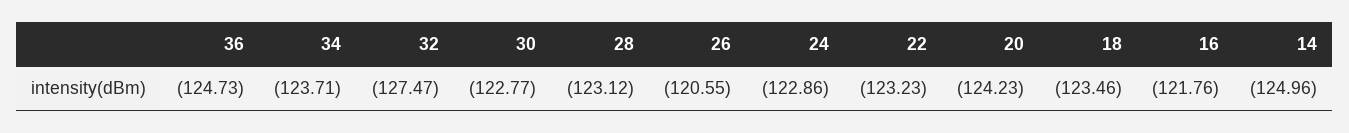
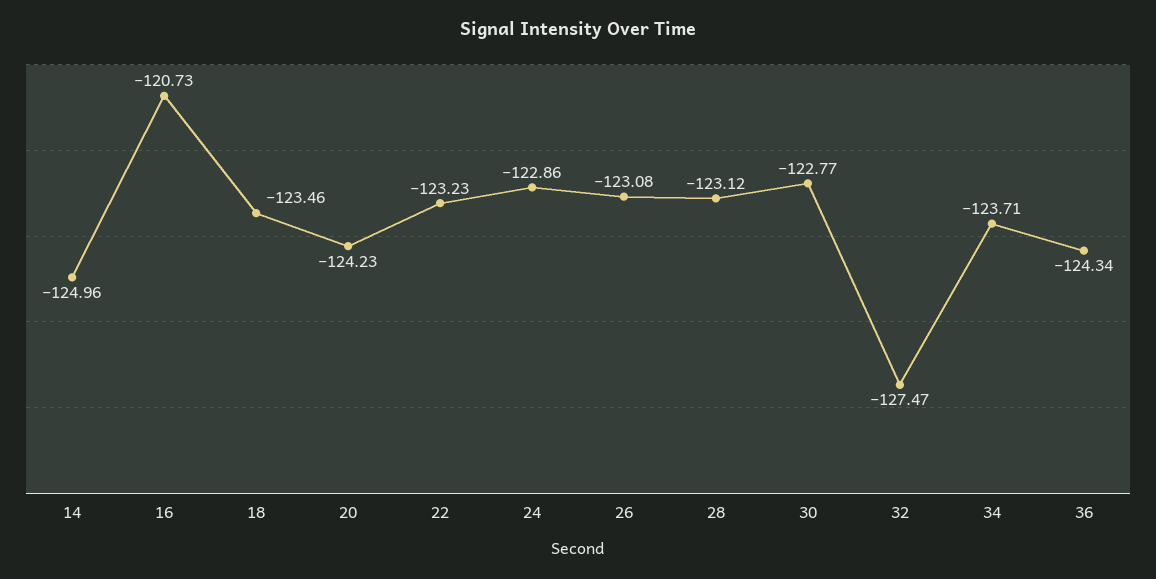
36: -124.73 -> -124.34
26: -120.55 -> -123.08
16: -121.76 -> -120.73

